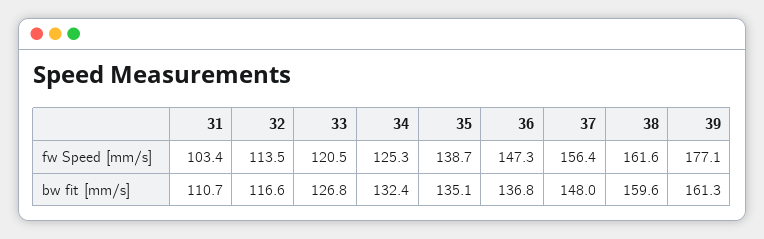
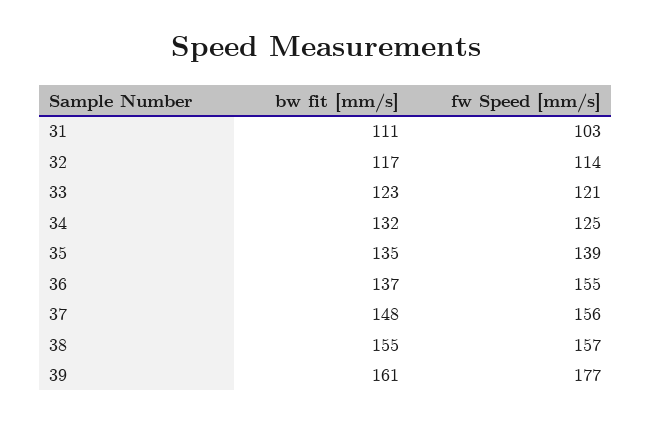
36, fw Speed [mm/s]: 147.3 -> 155
38, fw Speed [mm/s]: 161.6 -> 157
33, bw fit [mm/s]: 126.8 -> 123
38, bw fit [mm/s]: 159.6 -> 155

